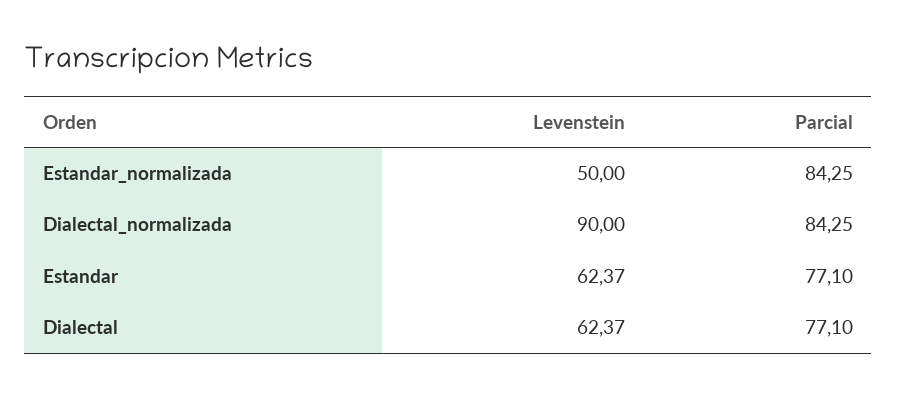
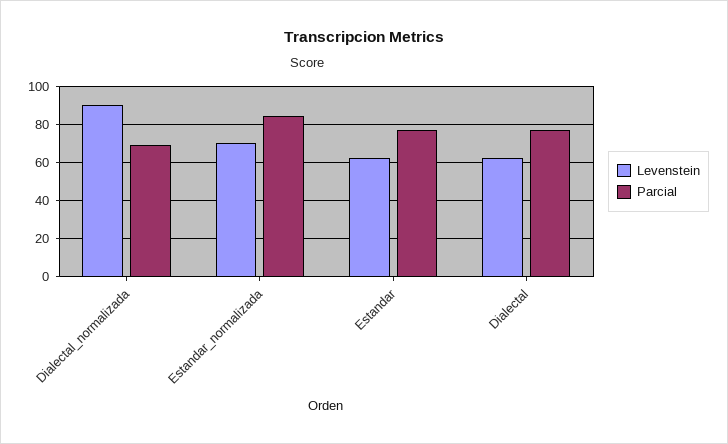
Levenstein, Estandar_normalizada: 50 -> 70
Parcial, Dialectal_normalizada: 84.25 -> 70

